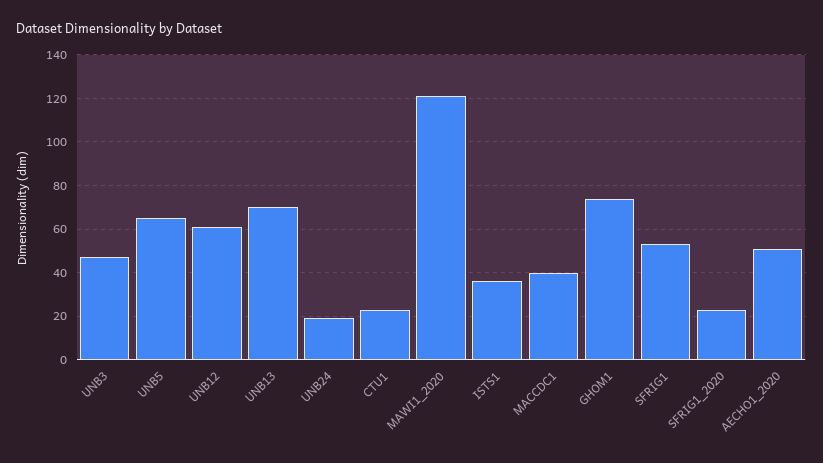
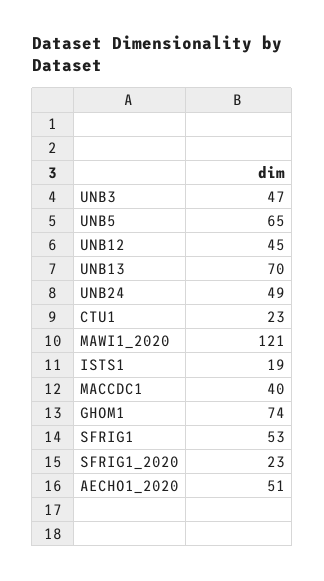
UNB12: 60 -> 45
UNB24: 20 -> 49
ISTS1: 35 -> 19

